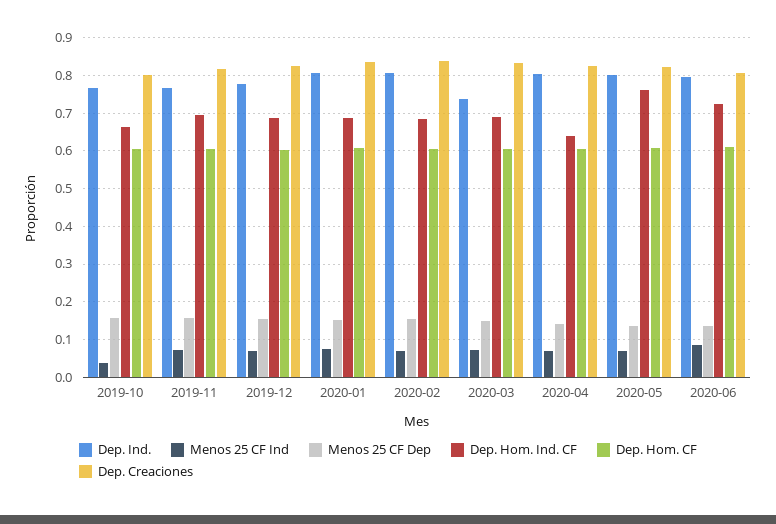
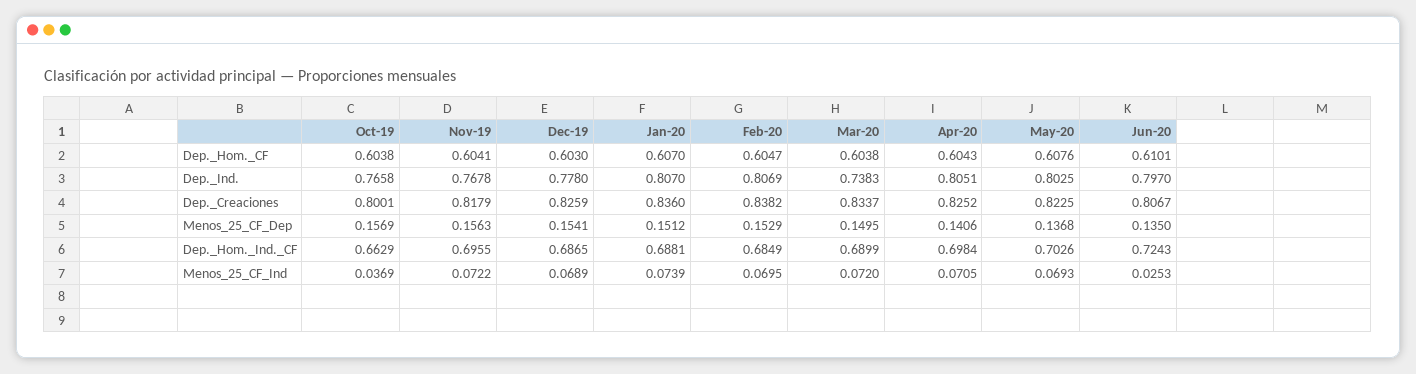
Dep. Hom. Ind. CF, 2020-04: 0.64 -> 0.6984
Dep. Hom. Ind. CF, 2020-05: 0.76 -> 0.7026
Menos 25 CF Ind, 2020-06: 0.08 -> 0.0253

